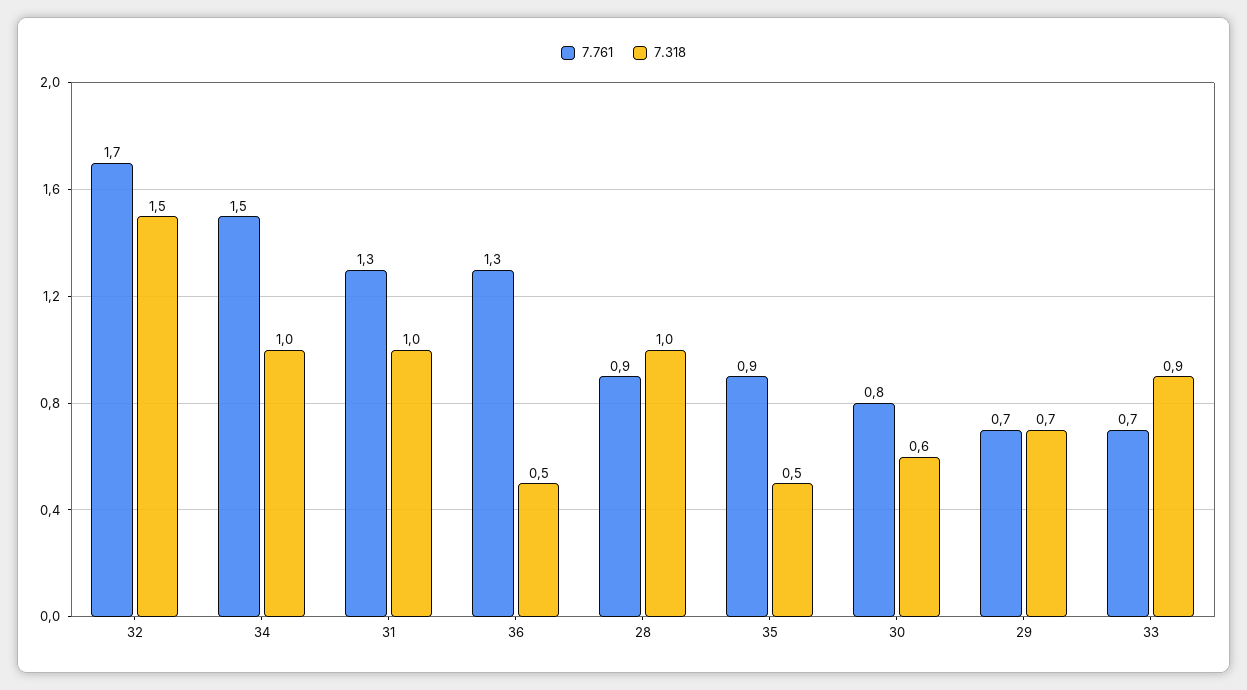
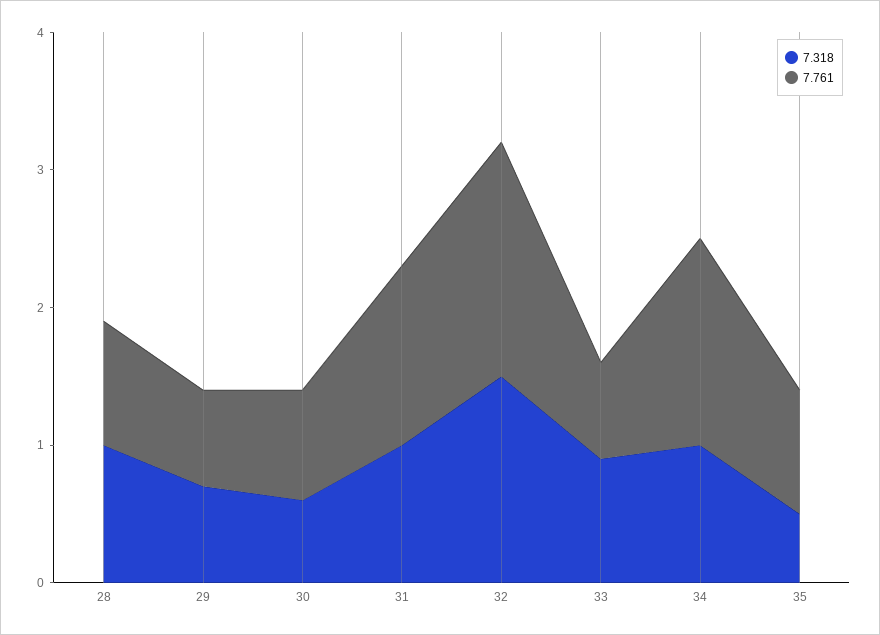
7.761, 36: 1.3 -> none
7.318, 36: 0.5 -> none

